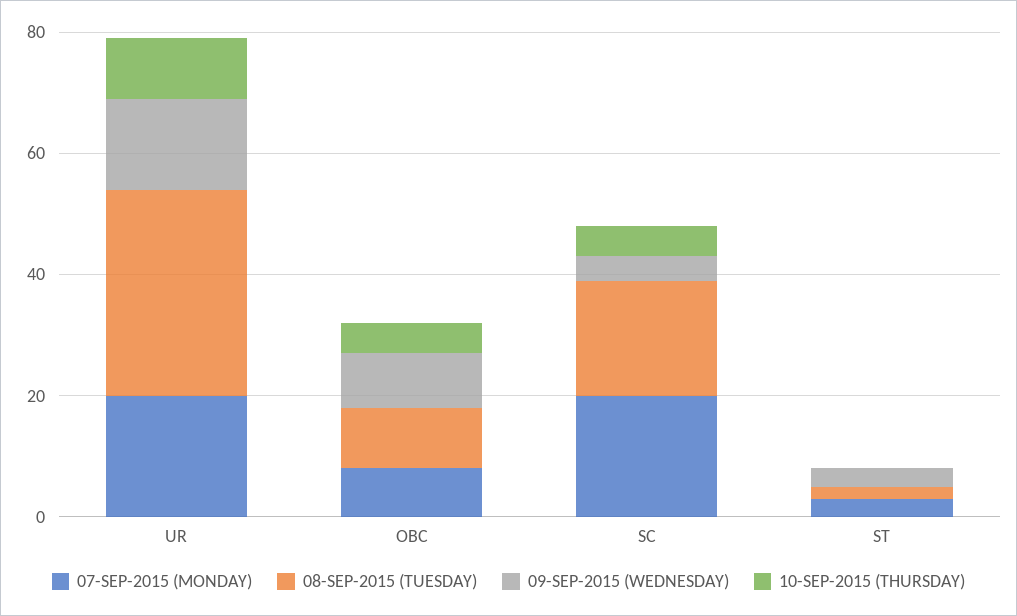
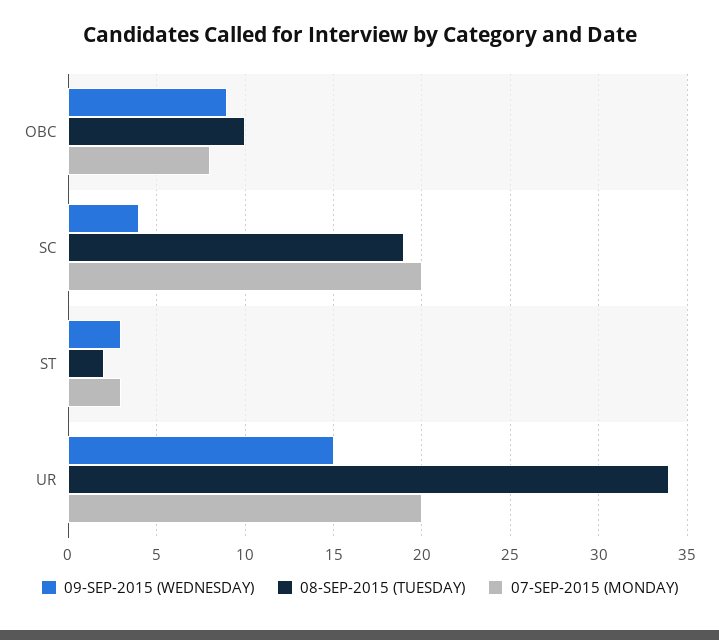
10-SEP-2015 (THURSDAY), UR: 10 -> none
10-SEP-2015 (THURSDAY), OBC: 5 -> none
10-SEP-2015 (THURSDAY), SC: 5 -> none
10-SEP-2015 (THURSDAY), ST: 0 -> none

